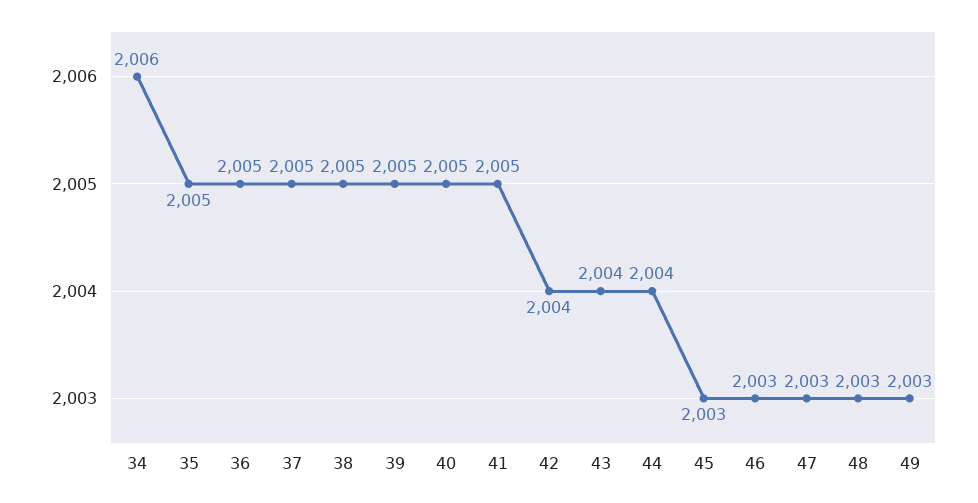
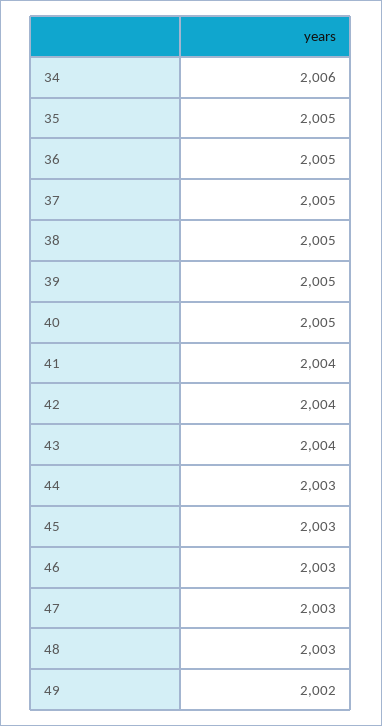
41: 2005 -> 2004
44: 2004 -> 2003
49: 2003 -> 2002

